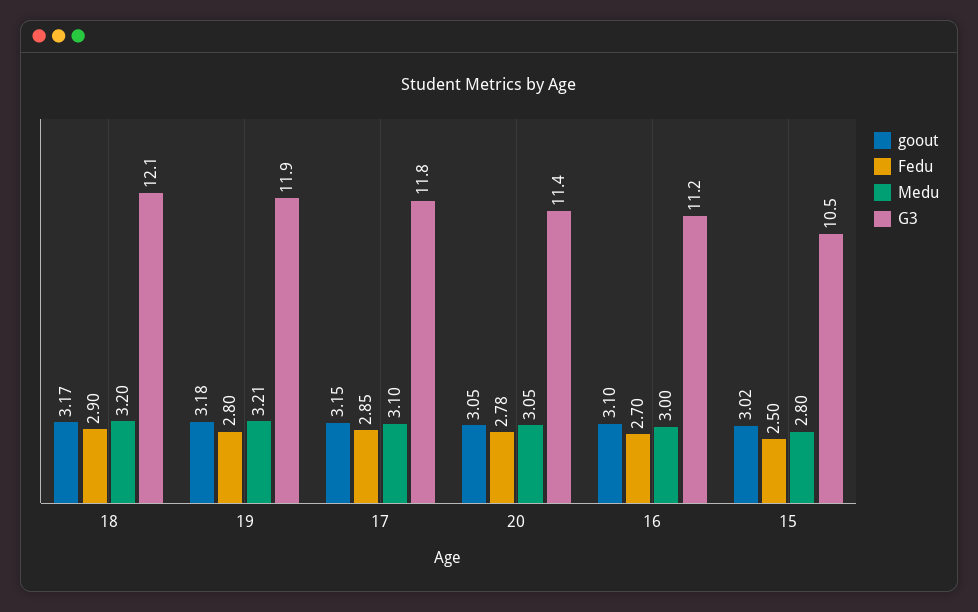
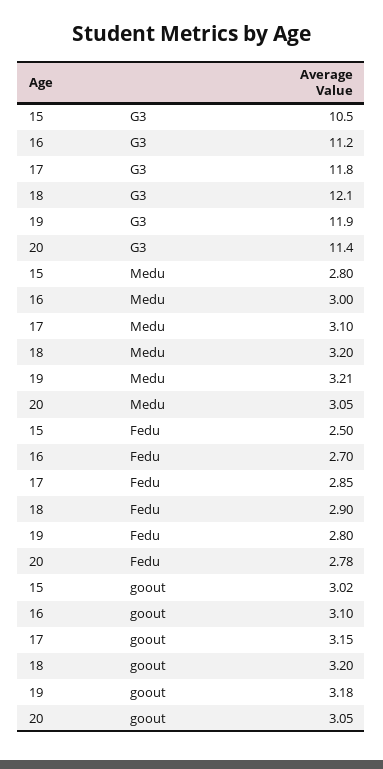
goout, 18: 3.17 -> 3.2

